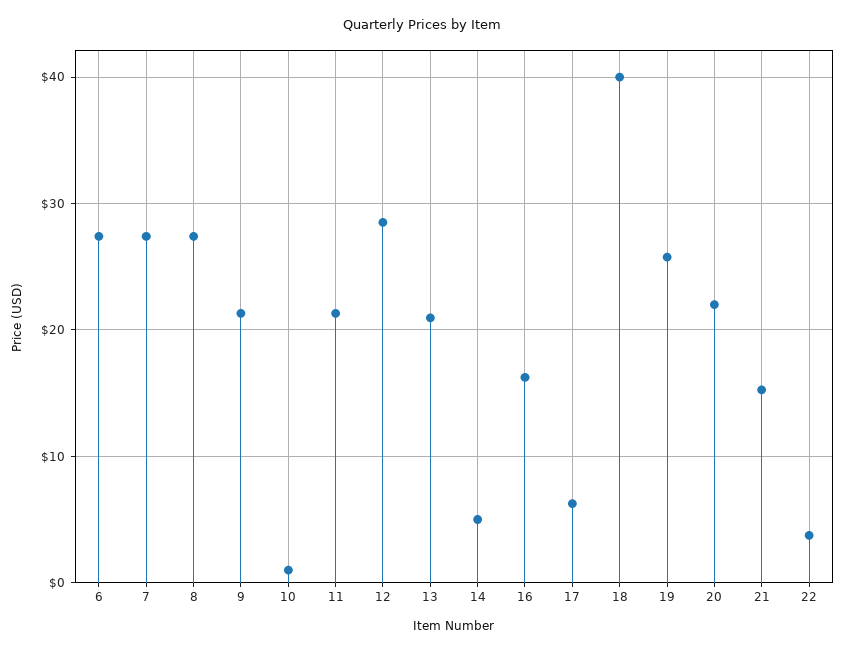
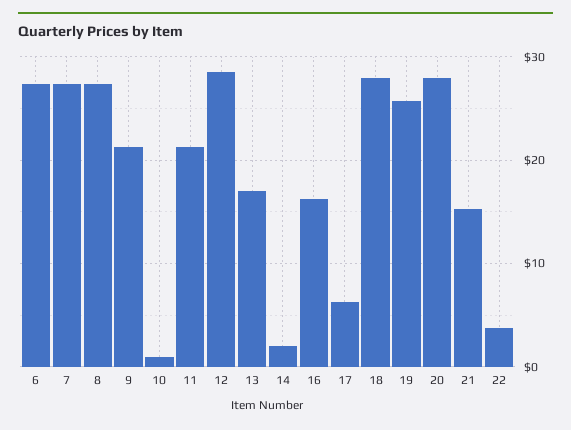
13: 21 -> 17
14: 5 -> 2
18: 40 -> 28
20: 22 -> 28

